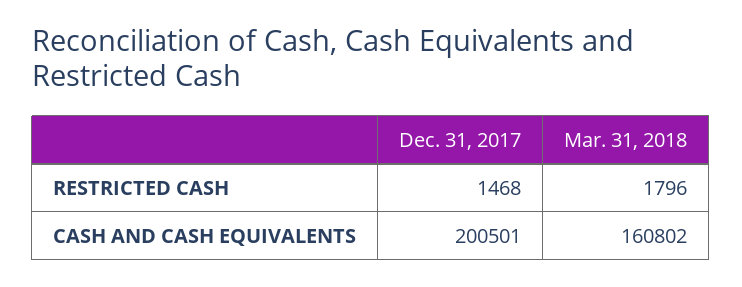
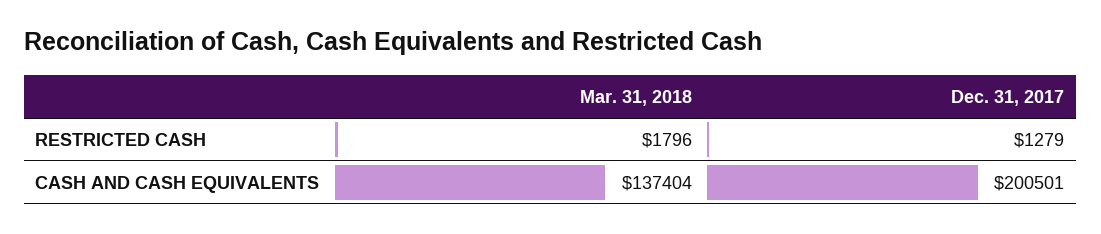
Dec. 31, 2017, RESTRICTED CASH: 1468 -> 1279
Mar. 31, 2018, CASH AND CASH EQUIVALENTS: 160802 -> 137404

